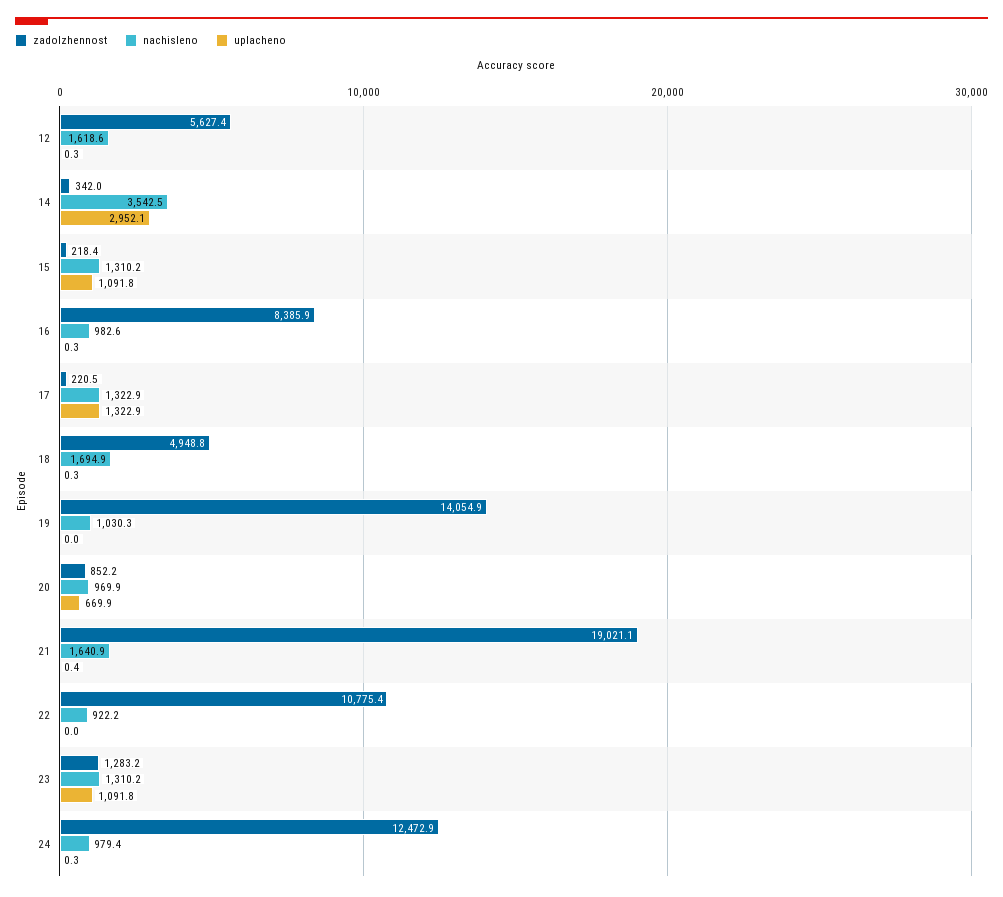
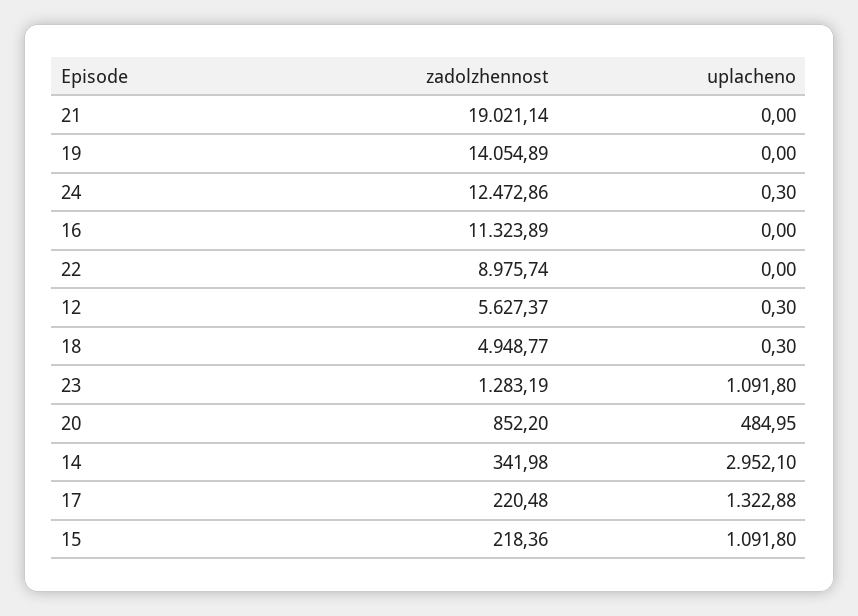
nachisleno, 12: 1618.6 -> none
nachisleno, 14: 3542.5 -> none
nachisleno, 15: 1310.2 -> none
zadolzhennost, 16: 8385.9 -> 11323.89
nachisleno, 16: 982.6 -> none
uplacheno, 16: 0.3 -> 0
nachisleno, 17: 1322.9 -> none
nachisleno, 18: 1694.9 -> none
nachisleno, 19: 1030.3 -> none
nachisleno, 20: 969.9 -> none
uplacheno, 20: 669.9 -> 484.95
nachisleno, 21: 1640.9 -> none
uplacheno, 21: 0.4 -> 0
zadolzhennost, 22: 10775.4 -> 8975.74
nachisleno, 22: 922.2 -> none
nachisleno, 23: 1310.2 -> none
nachisleno, 24: 979.4 -> none

